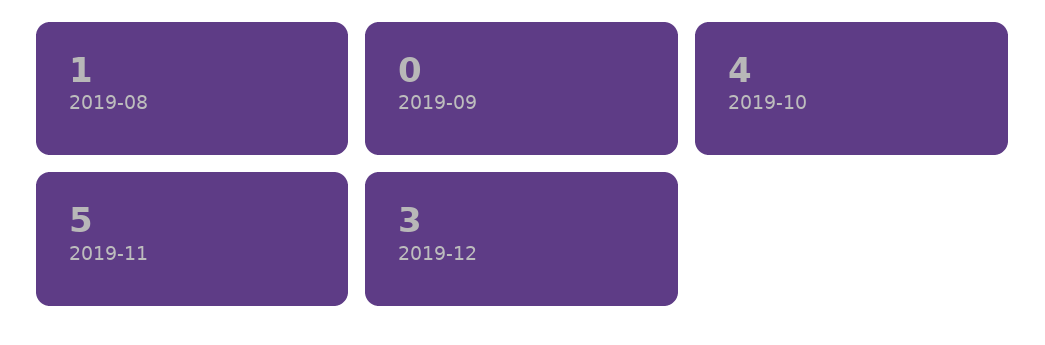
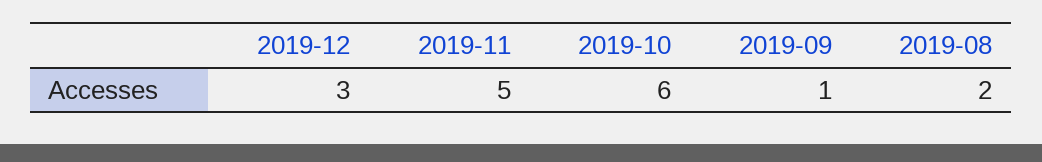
2019-08: 1 -> 2
2019-09: 0 -> 1
2019-10: 4 -> 6

